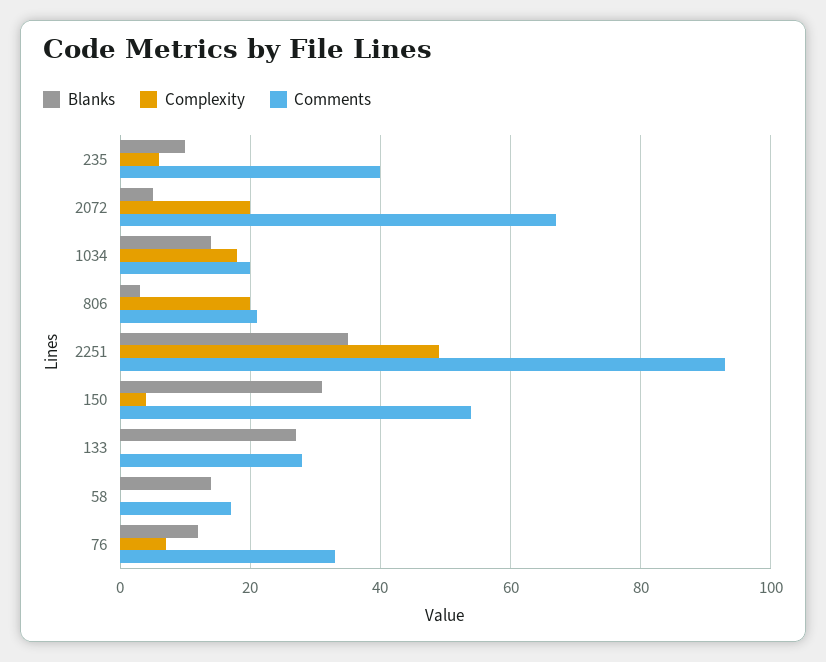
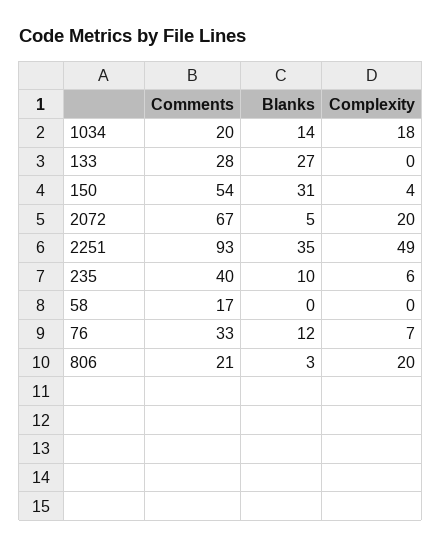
Blanks, 58: 15 -> 0

